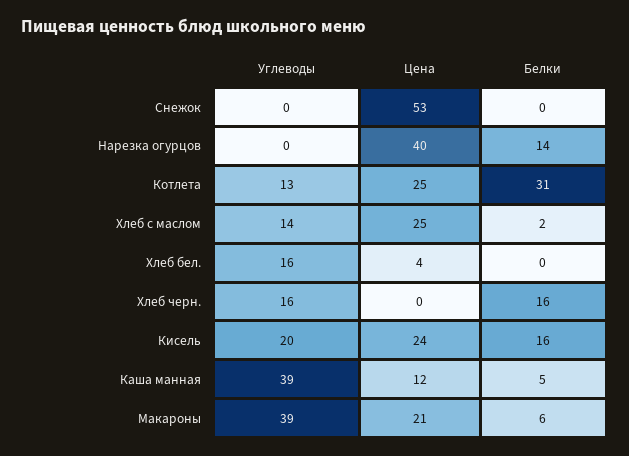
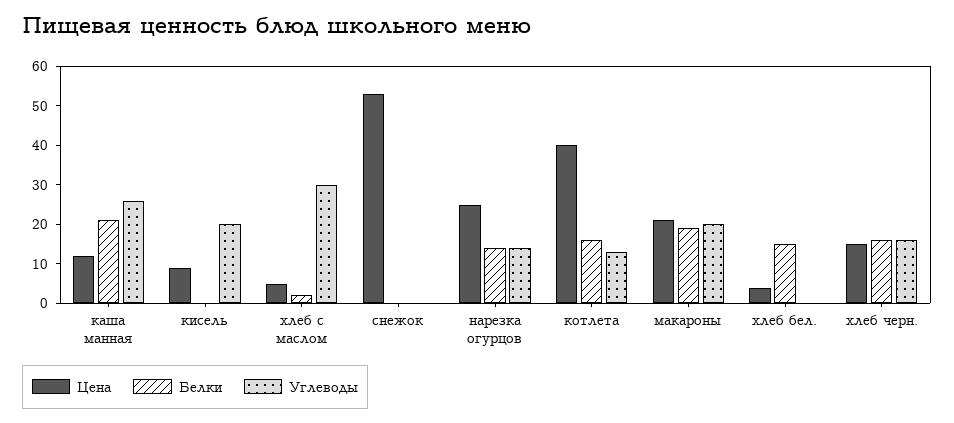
Углеводы, Нарезка огурцов: 0 -> 15
Цена, Нарезка огурцов: 40 -> 25
Цена, Котлета: 25 -> 40
Белки, Котлета: 31 -> 15
Углеводы, Хлеб с маслом: 14 -> 30
Цена, Хлеб с маслом: 25 -> 5
Углеводы, Хлеб бел.: 16 -> 0
Белки, Хлеб бел.: 0 -> 15
Цена, Хлеб черн.: 0 -> 15
Цена, Кисель: 24 -> 10
Белки, Кисель: 16 -> 0
Углеводы, Каша манная: 39 -> 25
Белки, Каша манная: 5 -> 20
Углеводы, Макароны: 39 -> 20
Белки, Макароны: 6 -> 20

